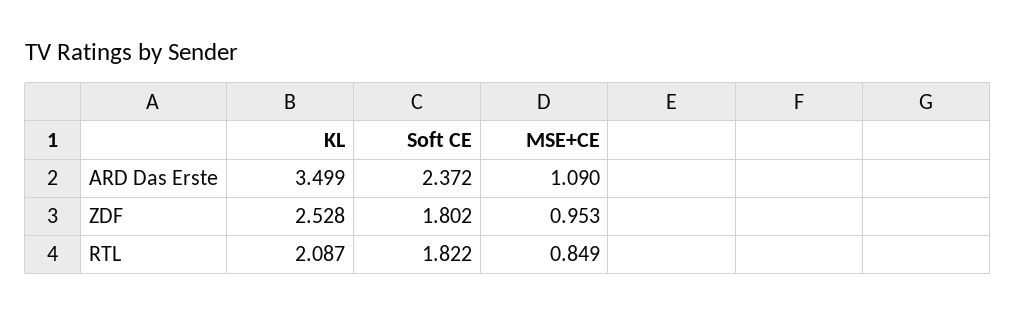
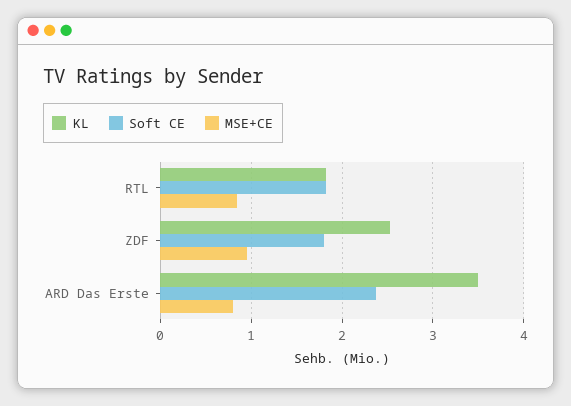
MSE+CE, ARD Das Erste: 1.09 -> 0.8
KL, RTL: 2.087 -> 1.8

